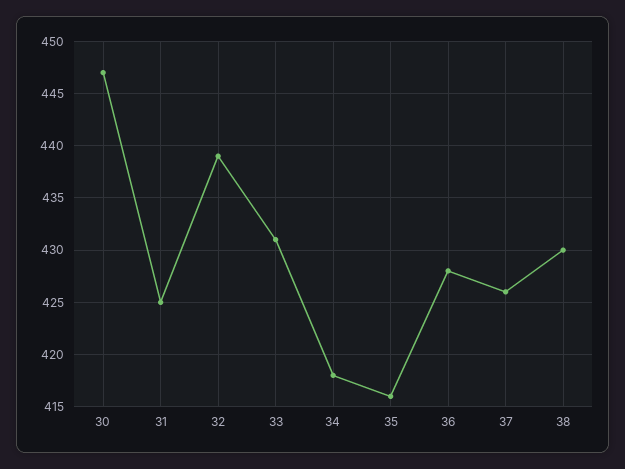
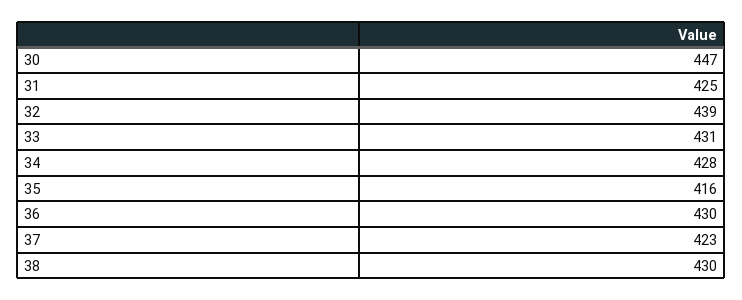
34: 418 -> 428
36: 428 -> 430
37: 426 -> 423

